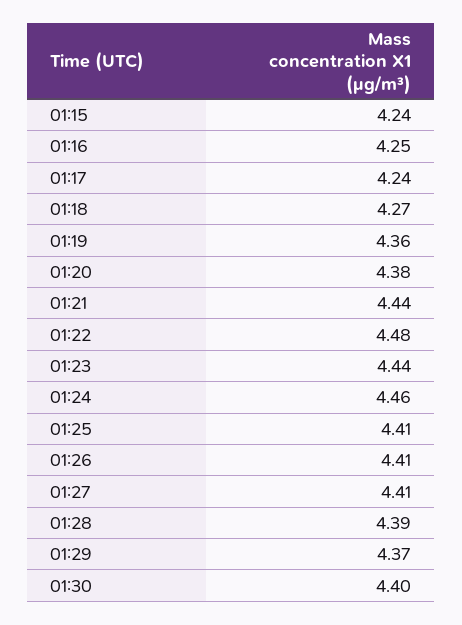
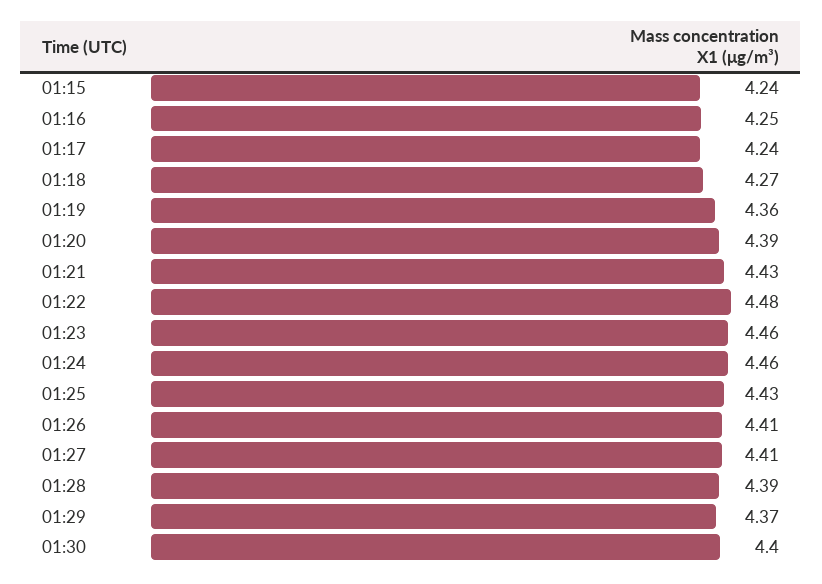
01:20: 4.38 -> 4.39
01:21: 4.44 -> 4.43
01:23: 4.44 -> 4.46
01:25: 4.41 -> 4.43

